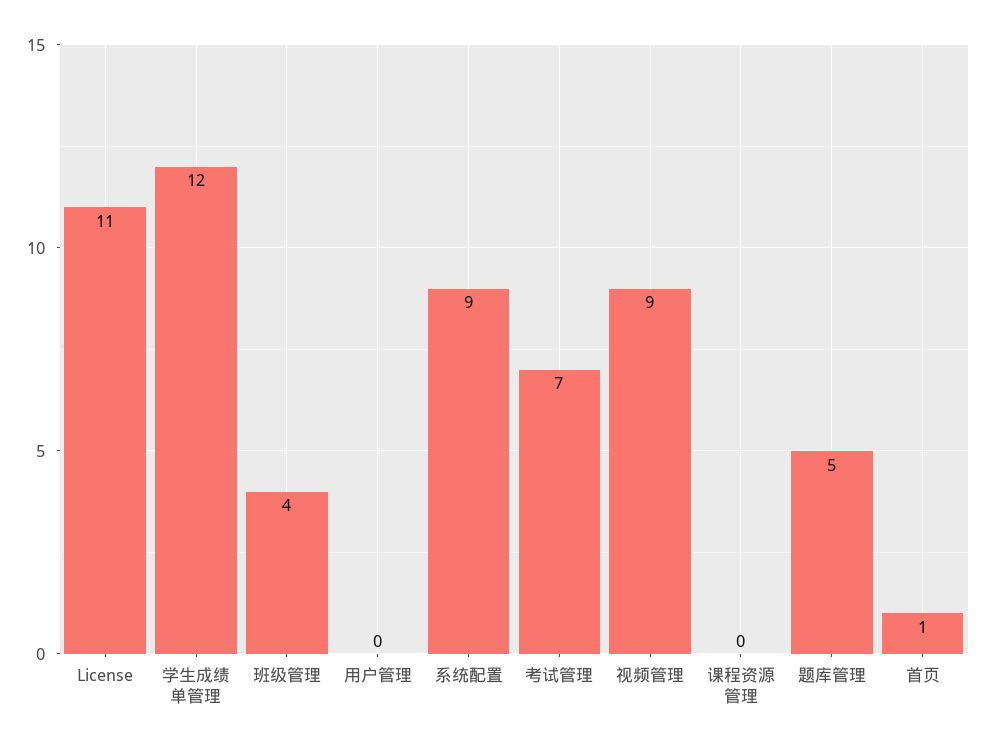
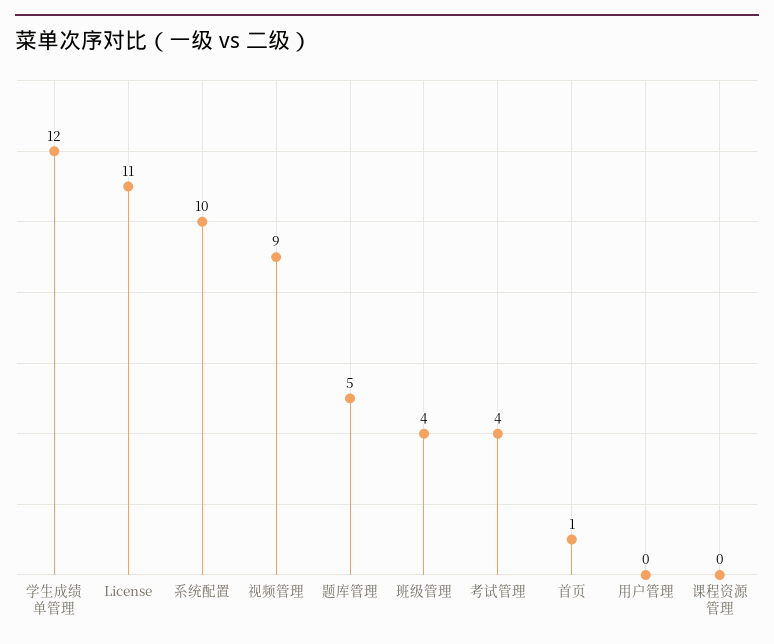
系统配置: 9 -> 10
考试管理: 7 -> 4

